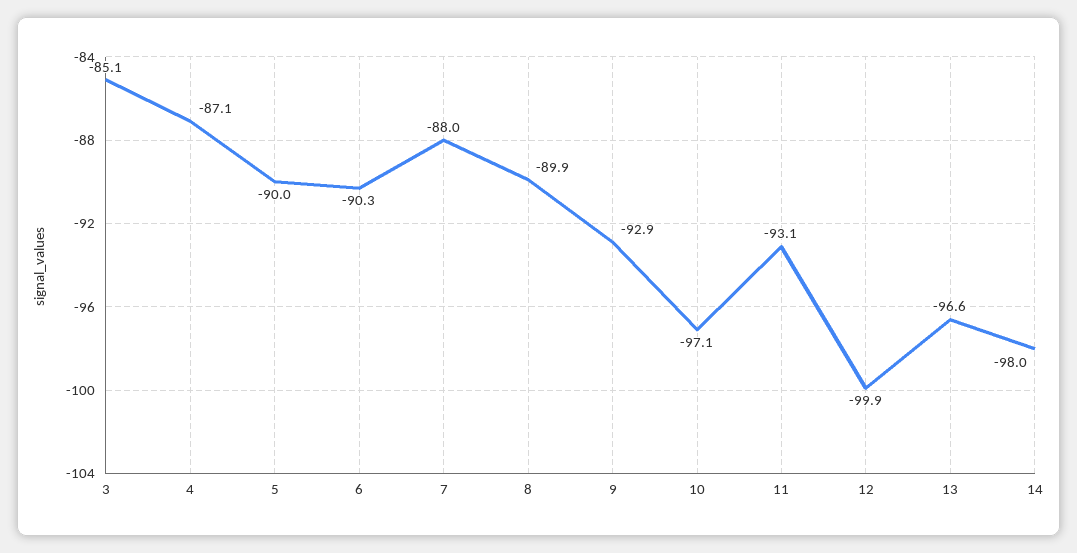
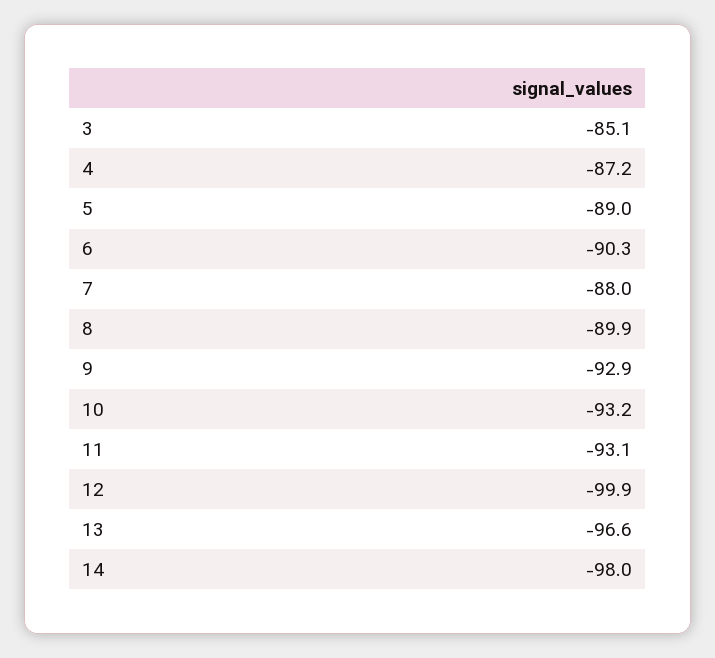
4: -87.1 -> -87.2
5: -90 -> -89
10: -97.1 -> -93.2

